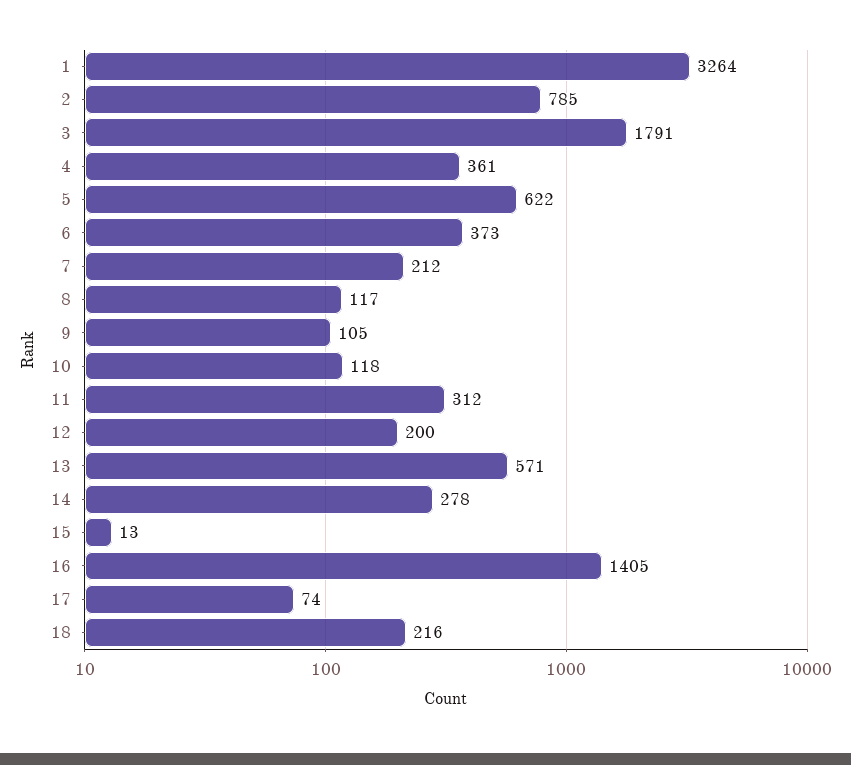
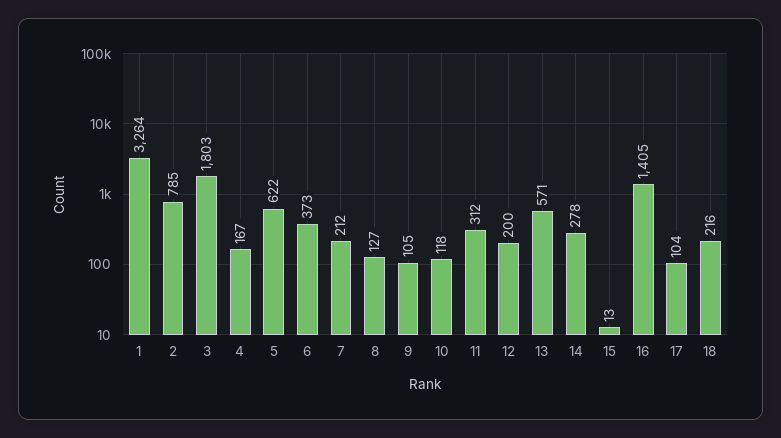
3: 1791 -> 1803
4: 361 -> 167
8: 117 -> 127
17: 74 -> 104

